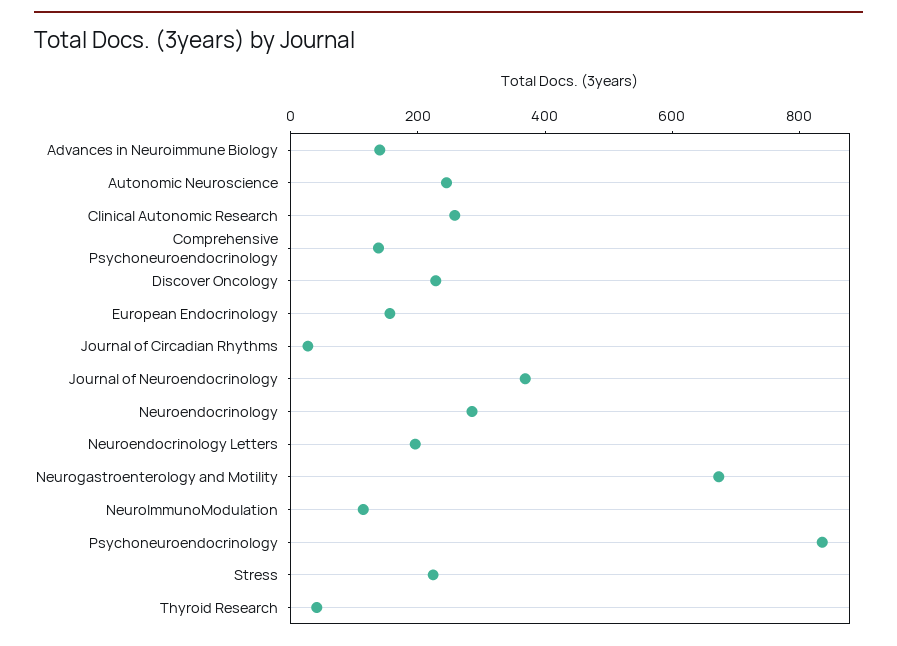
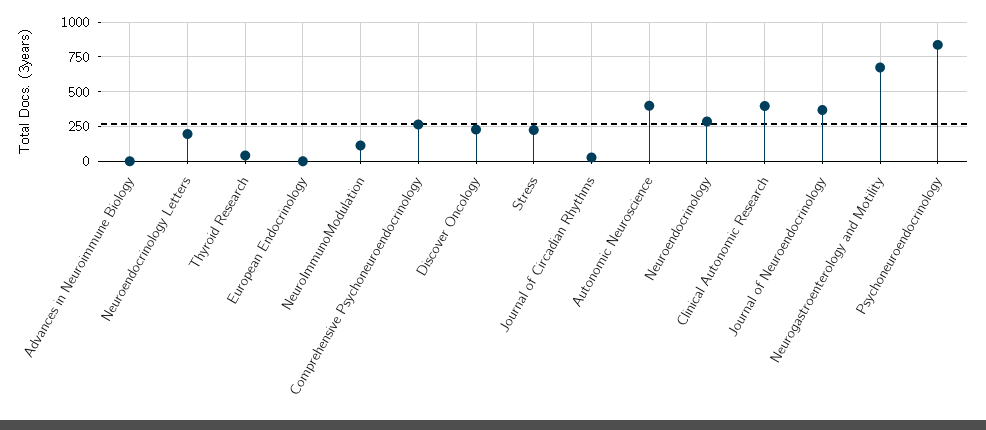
Advances in Neuroimmune Biology: 150 -> 0
Autonomic Neuroscience: 250 -> 400
Clinical Autonomic Research: 250 -> 400
Comprehensive Psychoneuroendocrinology: 150 -> 250
European Endocrinology: 150 -> 0

